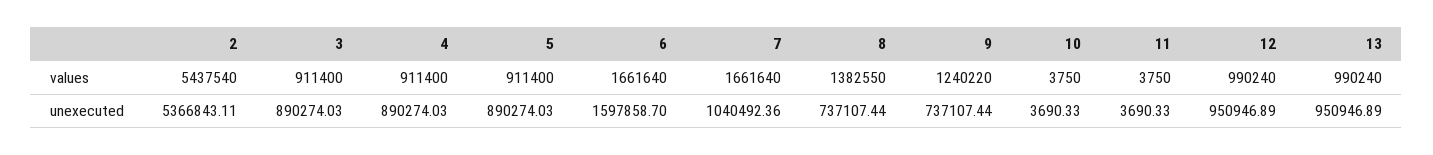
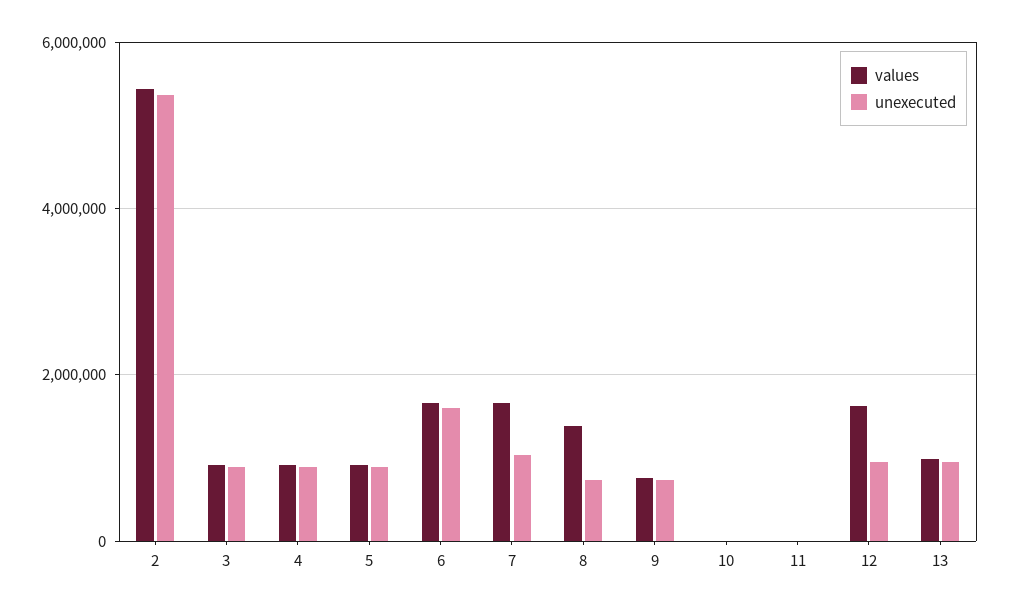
values, 9: 1240220 -> 800000
values, 12: 990240 -> 1600000

